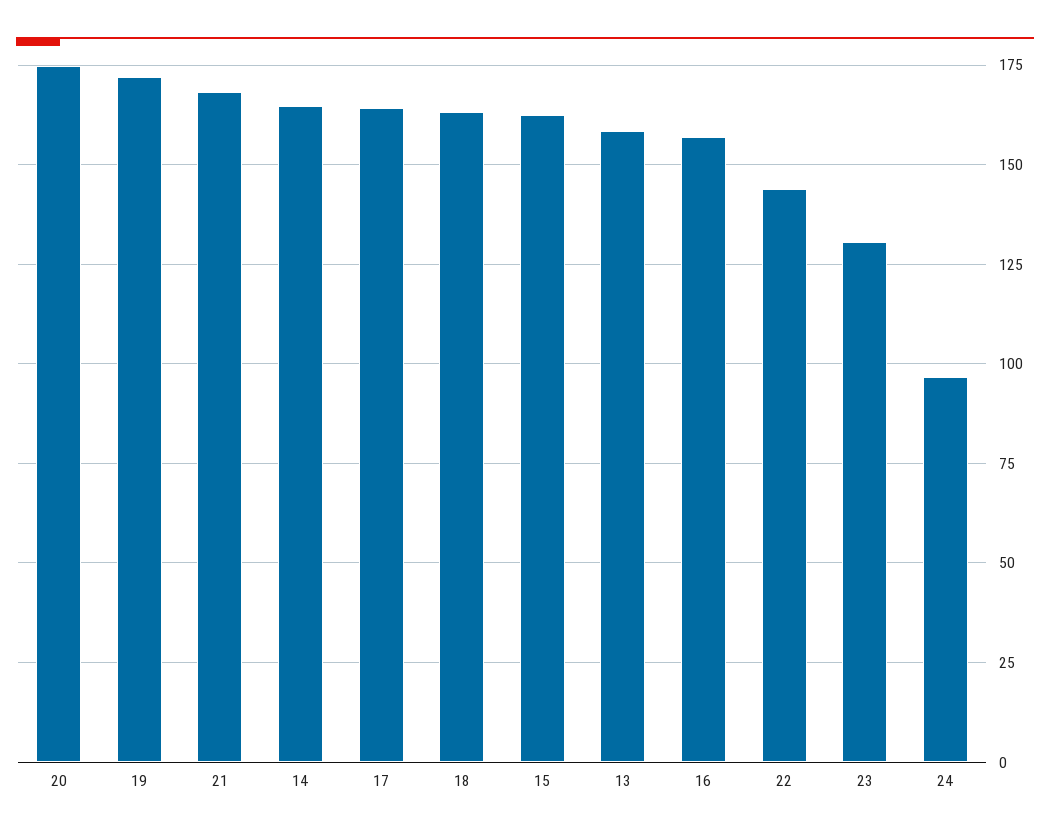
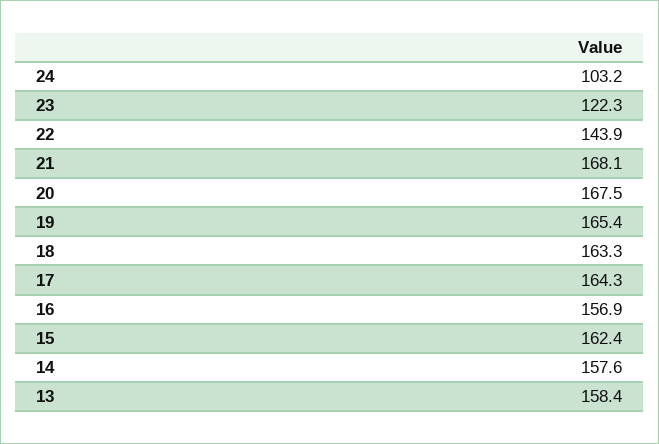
20: 175 -> 167.5
19: 172.5 -> 165.4
14: 165 -> 157.6
23: 130 -> 122.3
24: 97.5 -> 103.2

